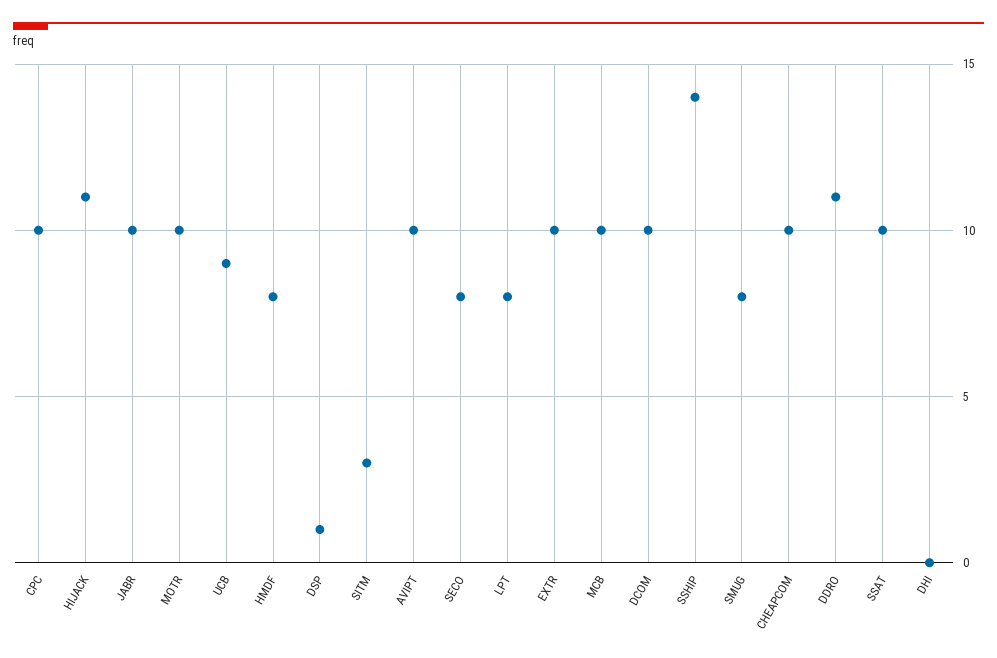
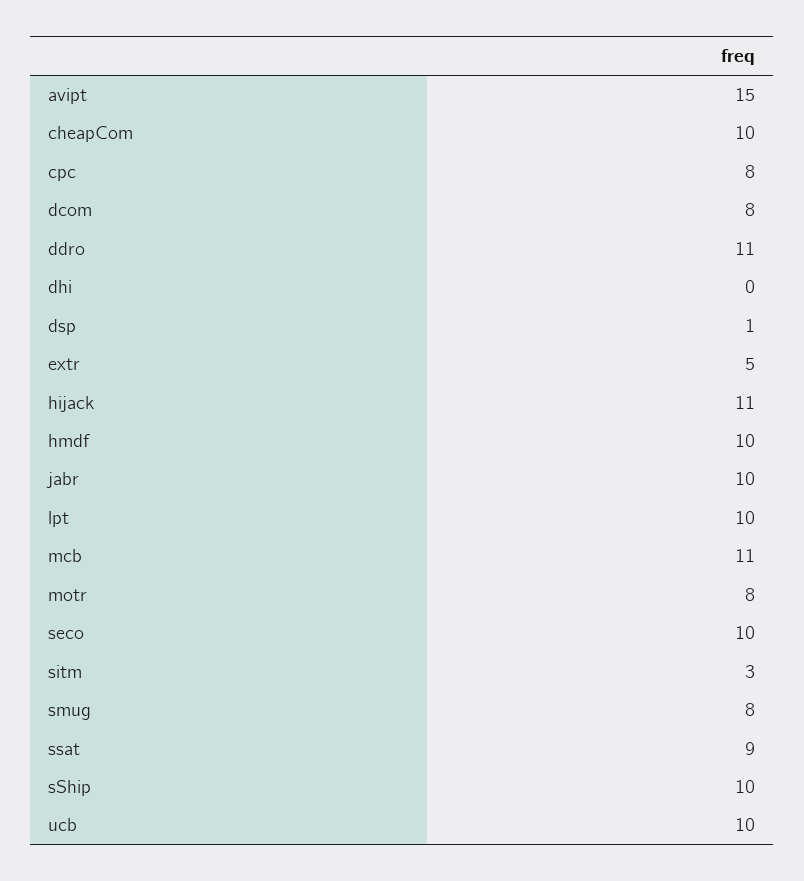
CPC: 10 -> 8
MOTR: 10 -> 8
UCB: 9 -> 10
HMDF: 8 -> 10
AVIPT: 10 -> 15
SECO: 8 -> 10
LPT: 8 -> 10
EXTR: 10 -> 5
MCB: 10 -> 11
DCOM: 10 -> 8
SSHIP: 14 -> 10
SSAT: 10 -> 9

